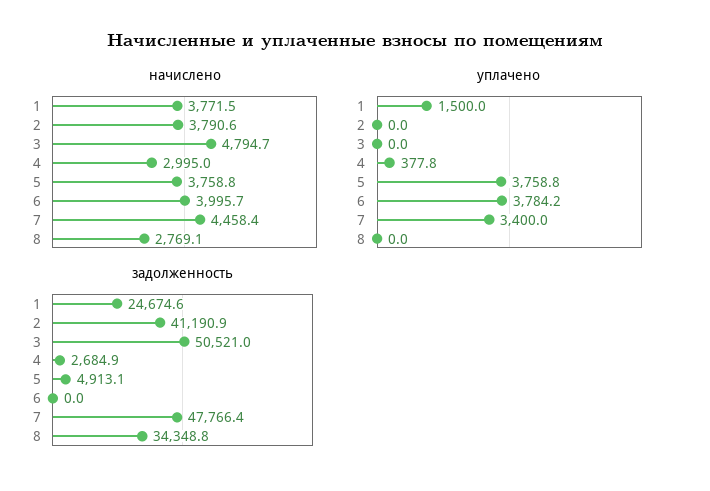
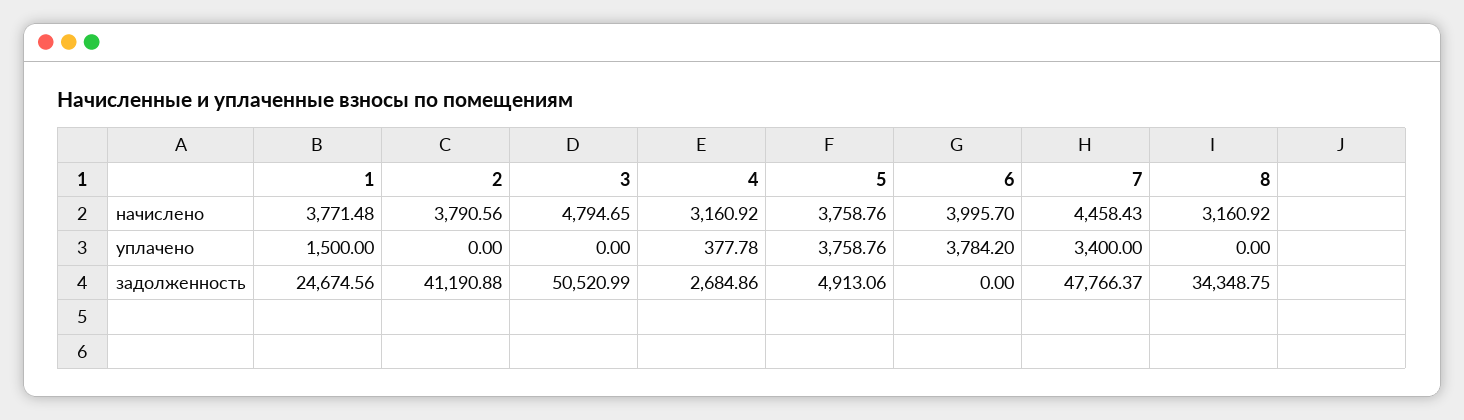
начислено, 4: 2995 -> 3160.92
начислено, 8: 2769.1 -> 3160.92

